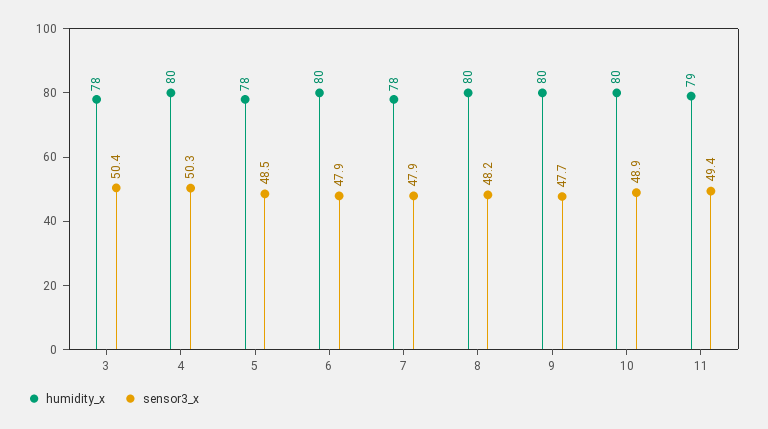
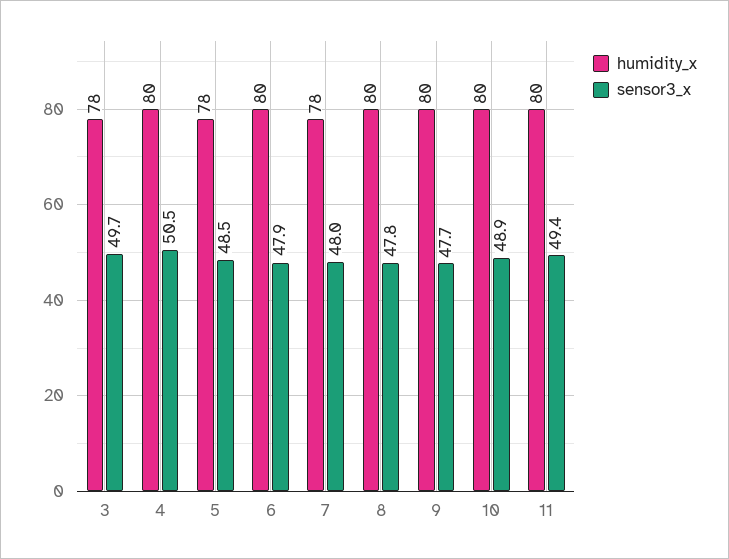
sensor3_x, 3: 50.4 -> 49.7
sensor3_x, 4: 50.3 -> 50.5
sensor3_x, 7: 47.9 -> 48
sensor3_x, 8: 48.2 -> 47.8
humidity_x, 11: 79 -> 80

